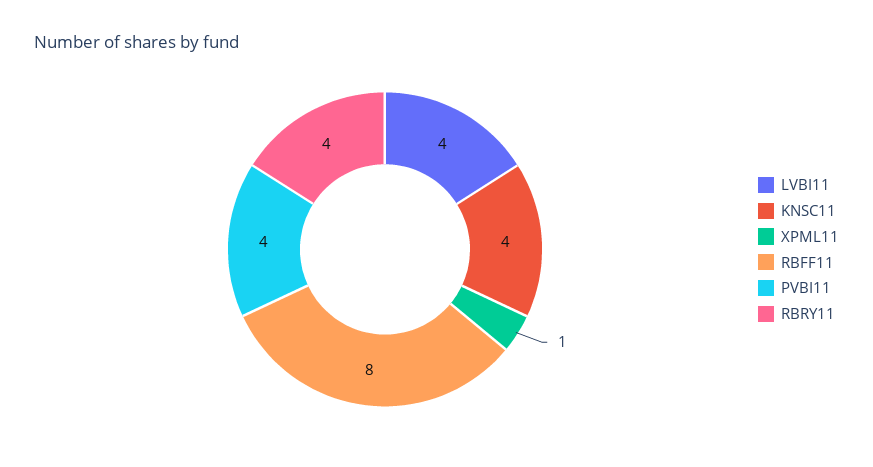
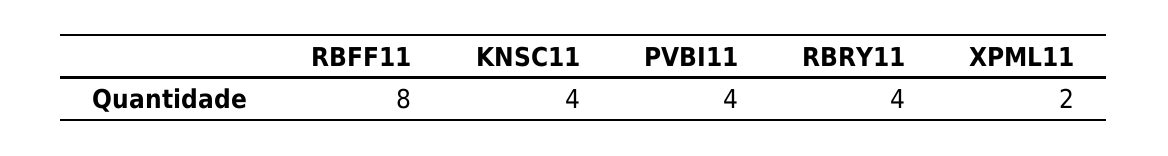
LVBI11: 4 -> none
XPML11: 1 -> 2

